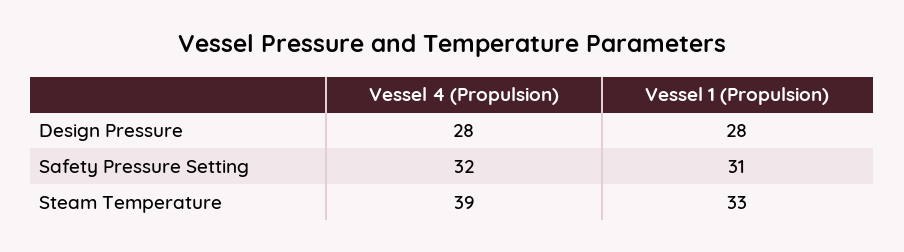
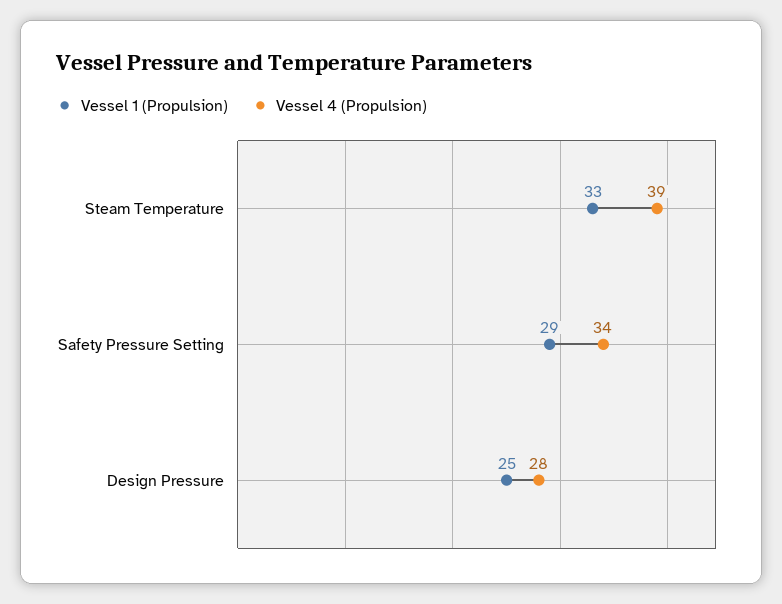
Vessel 1 (Propulsion), Design Pressure: 28 -> 25
Vessel 4 (Propulsion), Safety Pressure Setting: 32 -> 34
Vessel 1 (Propulsion), Safety Pressure Setting: 31 -> 29

